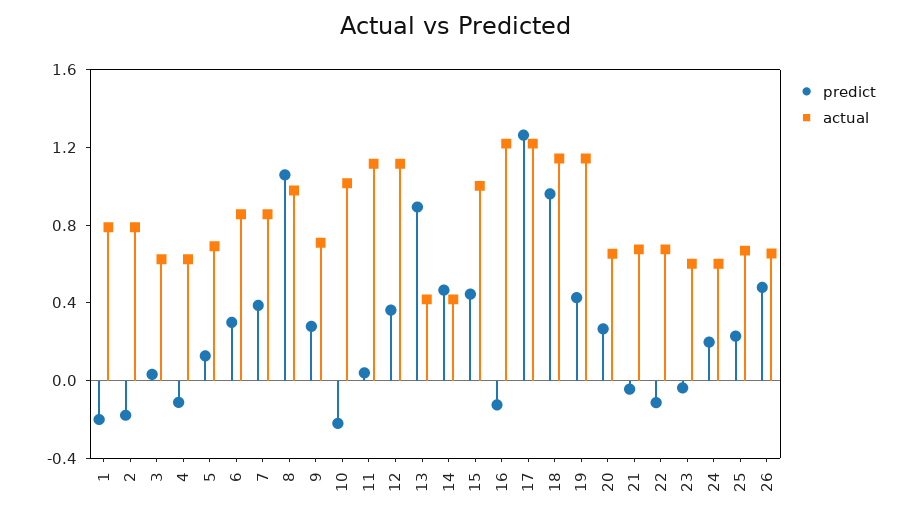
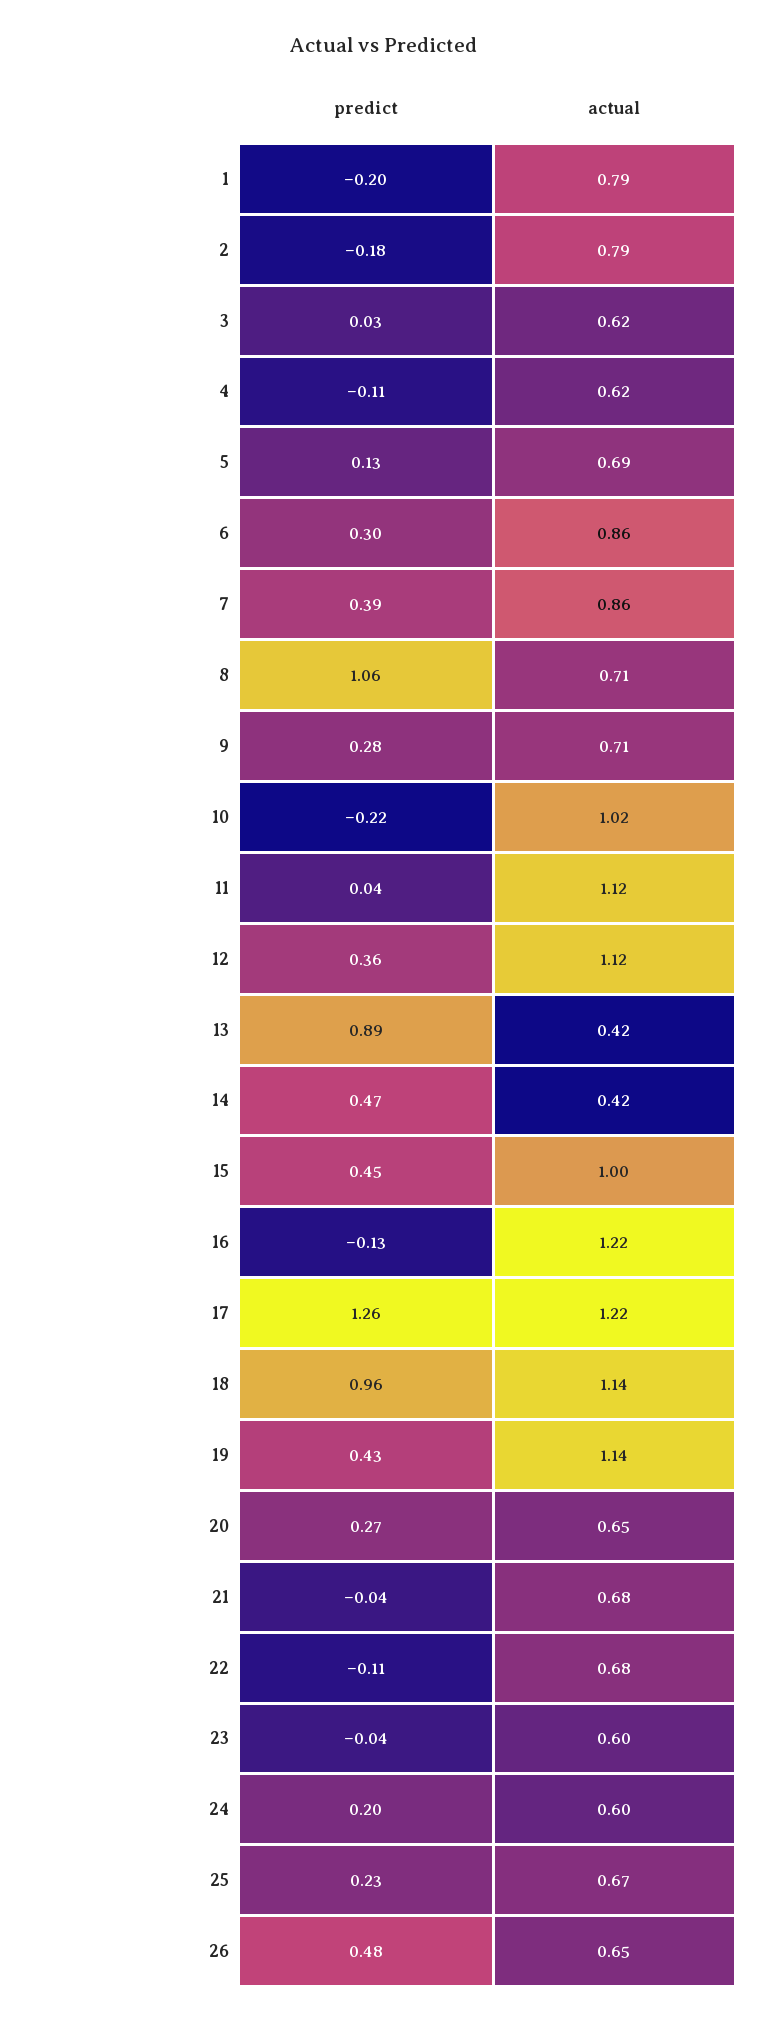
actual, 8: 1 -> 0.71

